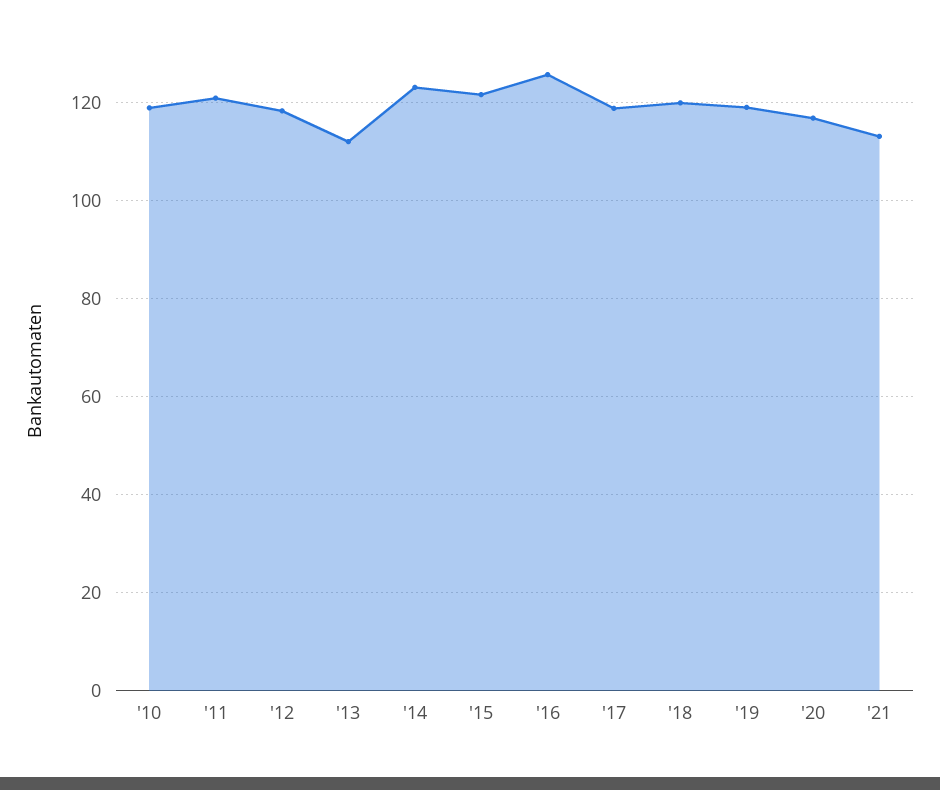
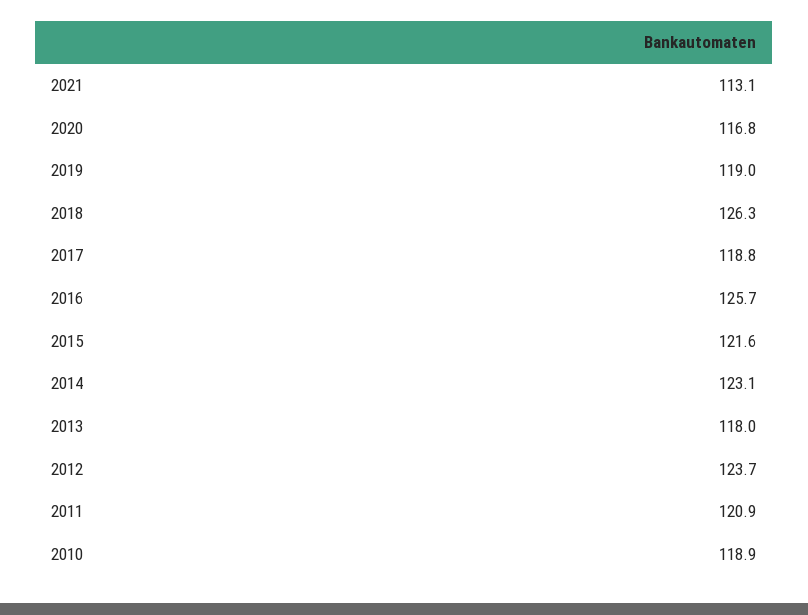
'12: 118 -> 123.7
'13: 112 -> 118
'18: 120 -> 126.3

